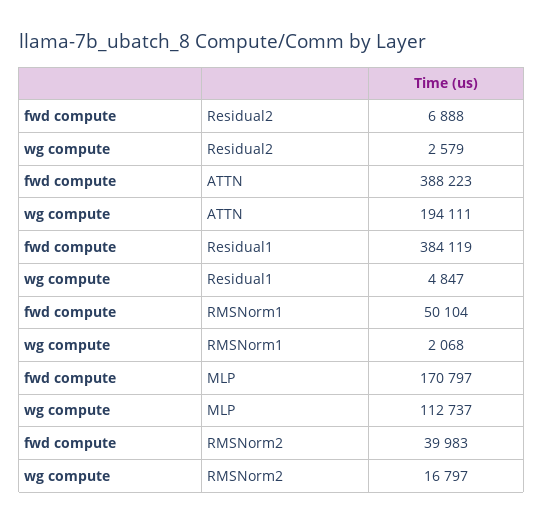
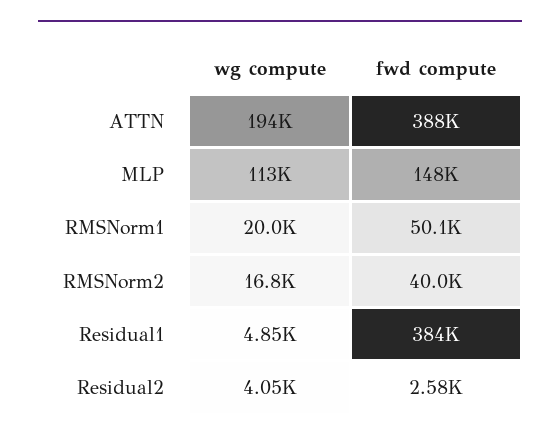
fwd compute, Residual2: 6888 -> 2580
wg compute, Residual2: 2579 -> 4050
wg compute, RMSNorm1: 2068 -> 20000
fwd compute, MLP: 170797 -> 148000

